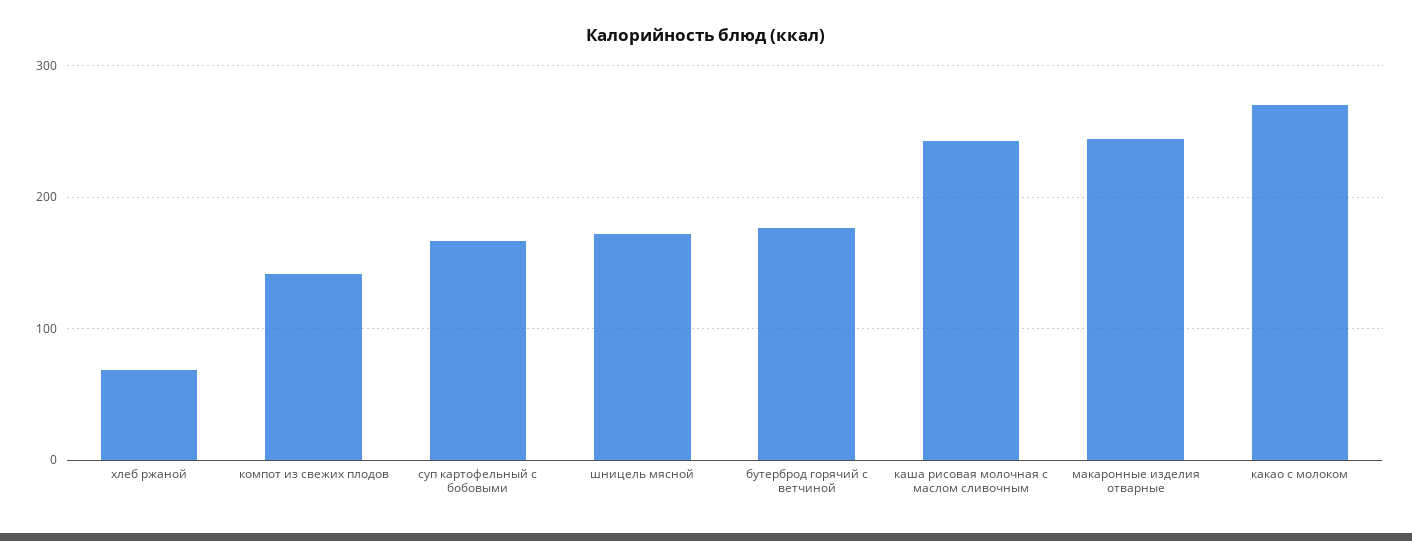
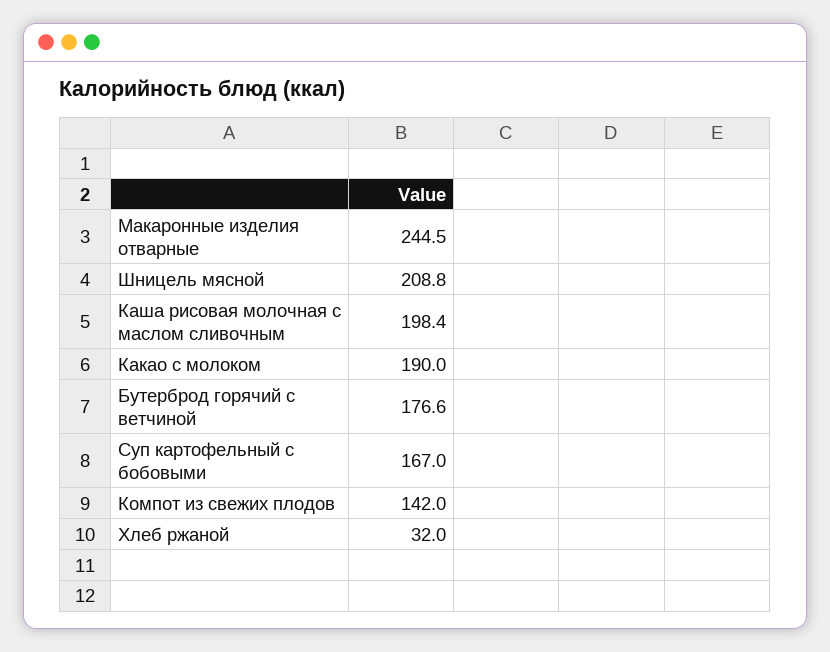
хлеб ржаной: 70 -> 32
шницель мясной: 170 -> 208.8
каша рисовая молочная с маслом сливочным: 240 -> 198.4
какао с молоком: 270 -> 190

